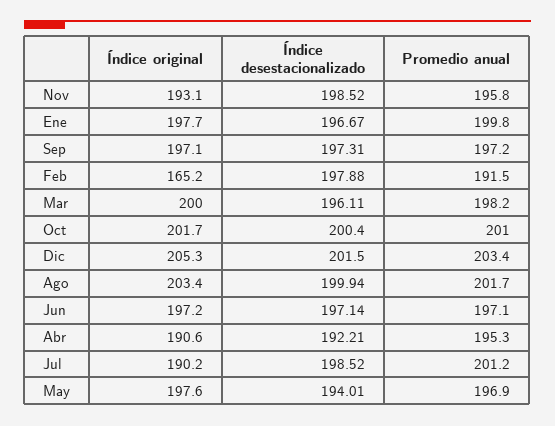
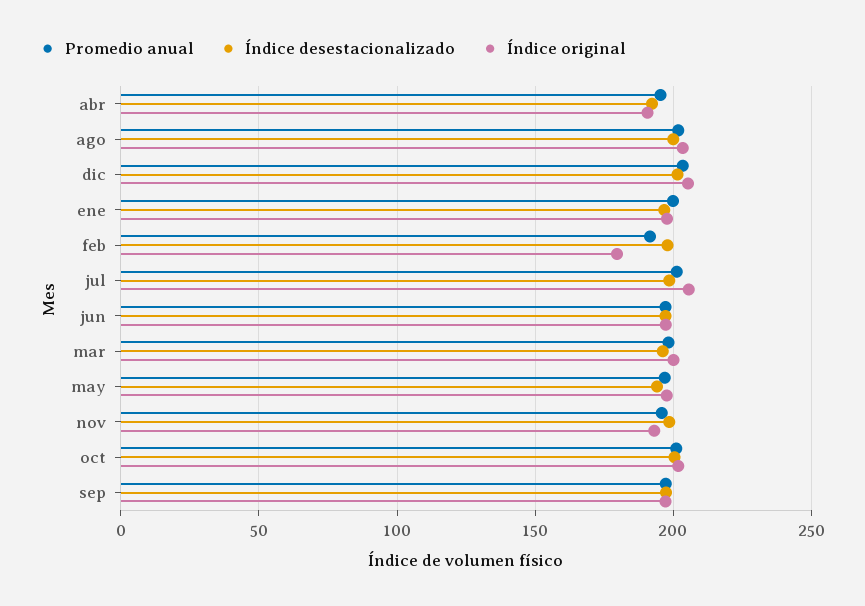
Índice original, Feb: 165.2 -> 180
Índice original, Jul: 190.2 -> 205

